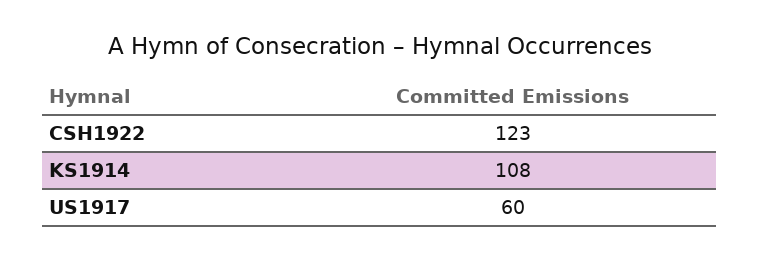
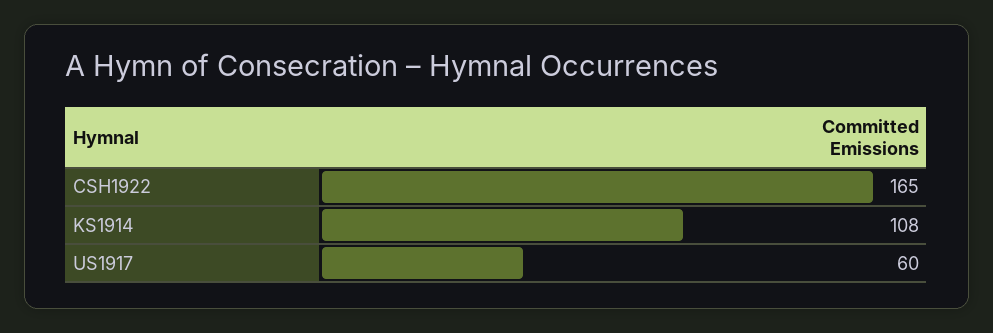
CSH1922: 123 -> 165

